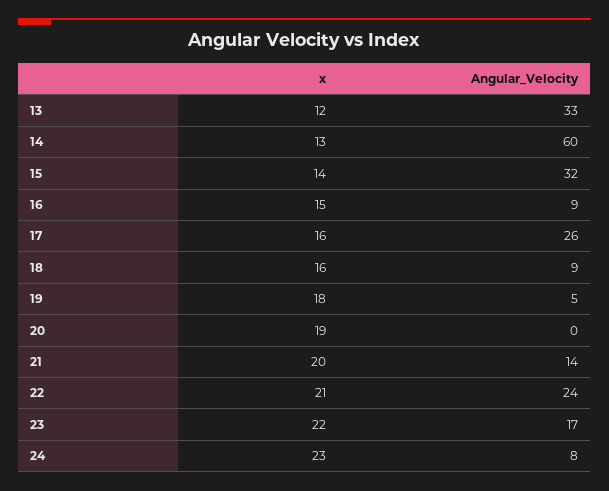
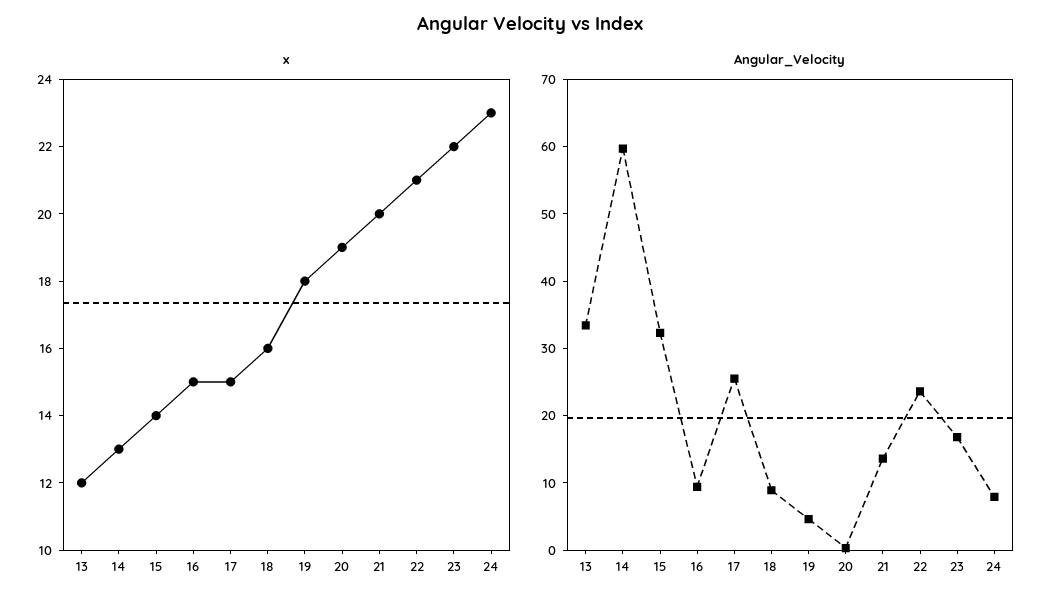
x, 17: 16 -> 15

